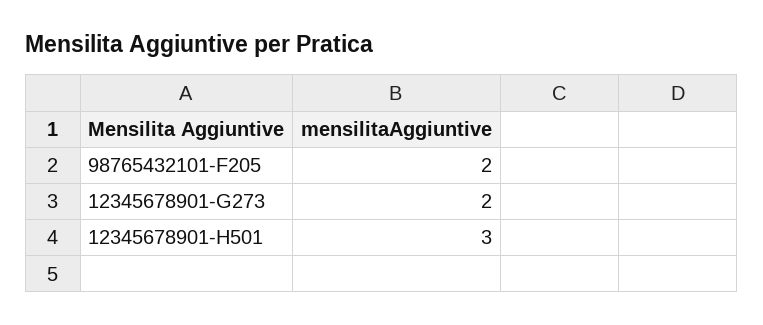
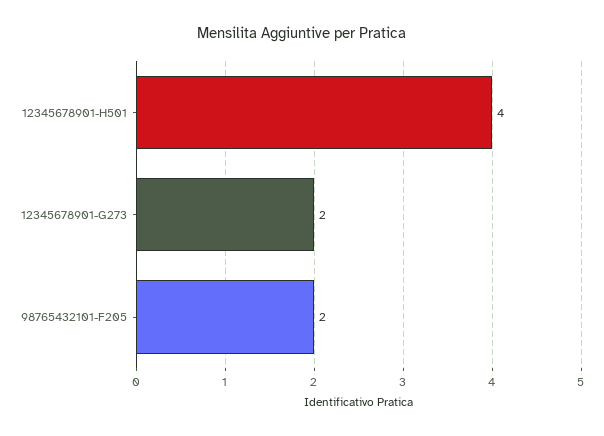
12345678901-H501: 3 -> 4

